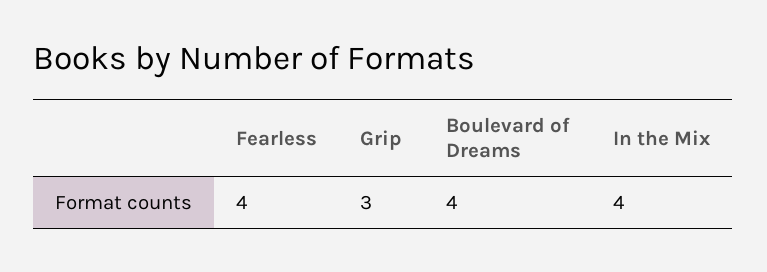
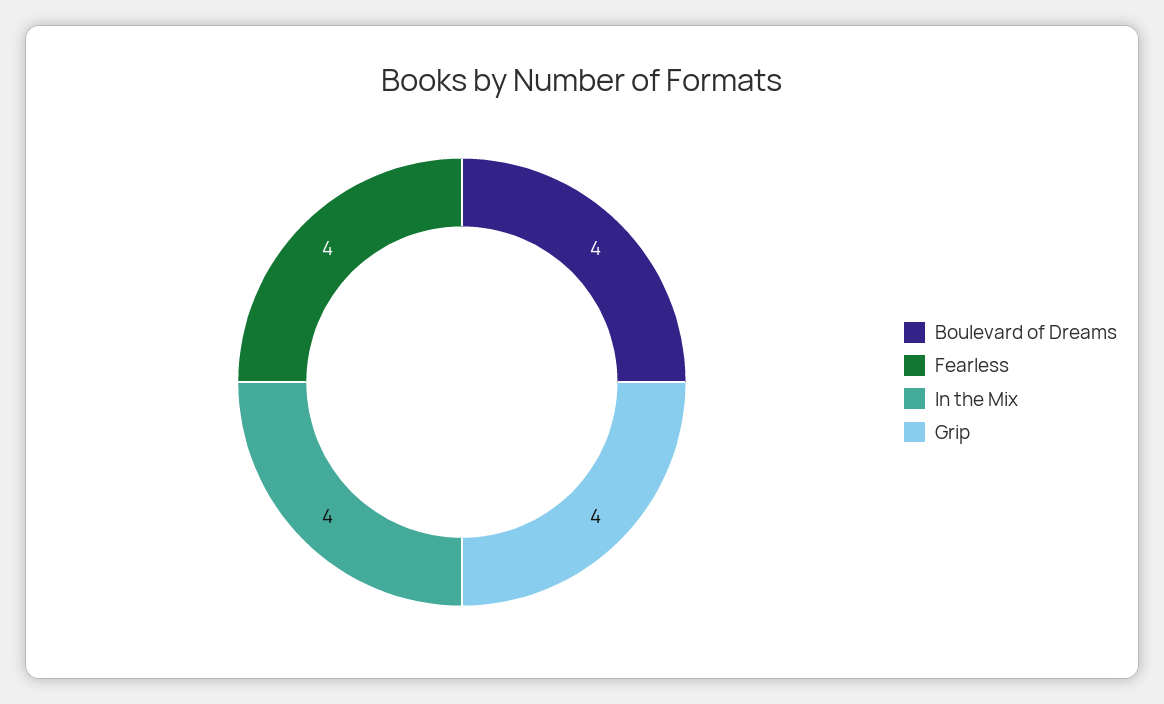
Grip: 3 -> 4

